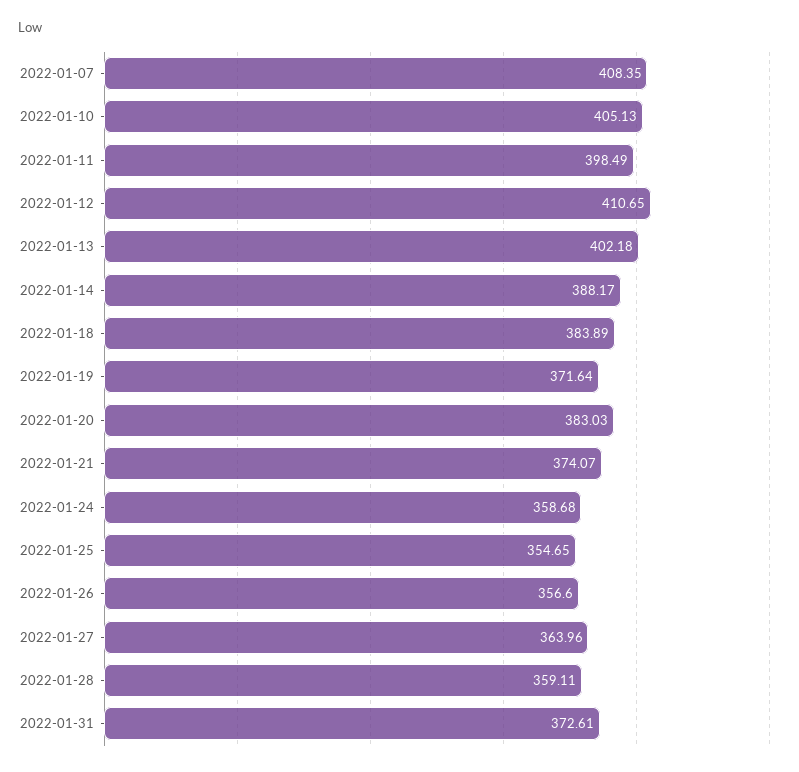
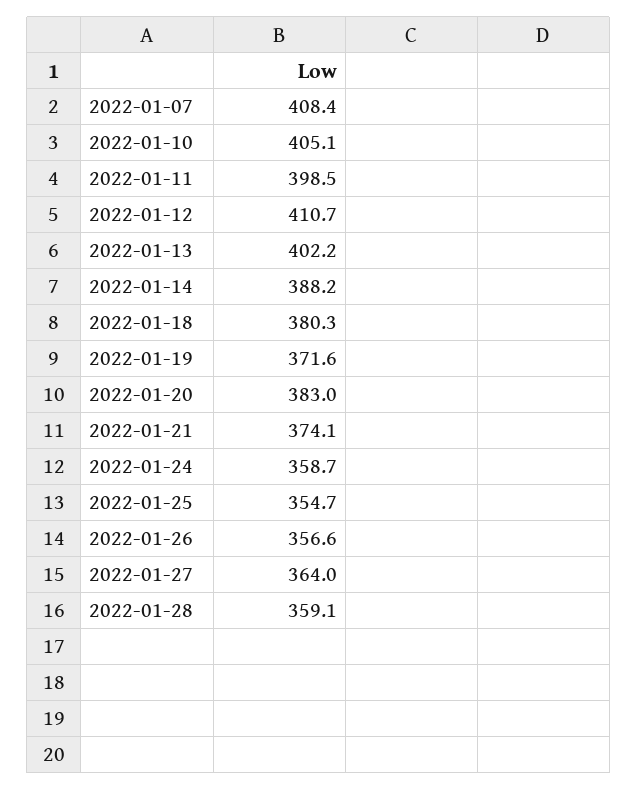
2022-01-18: 383.89 -> 380.3
2022-01-31: 372.61 -> none

